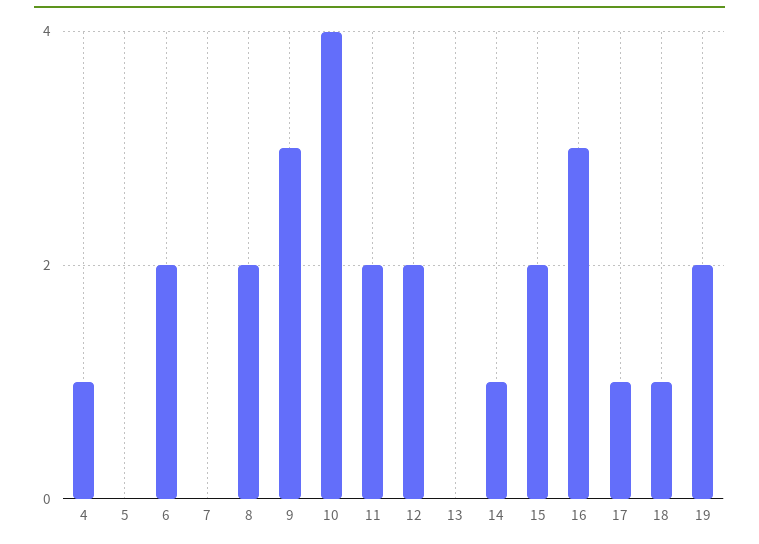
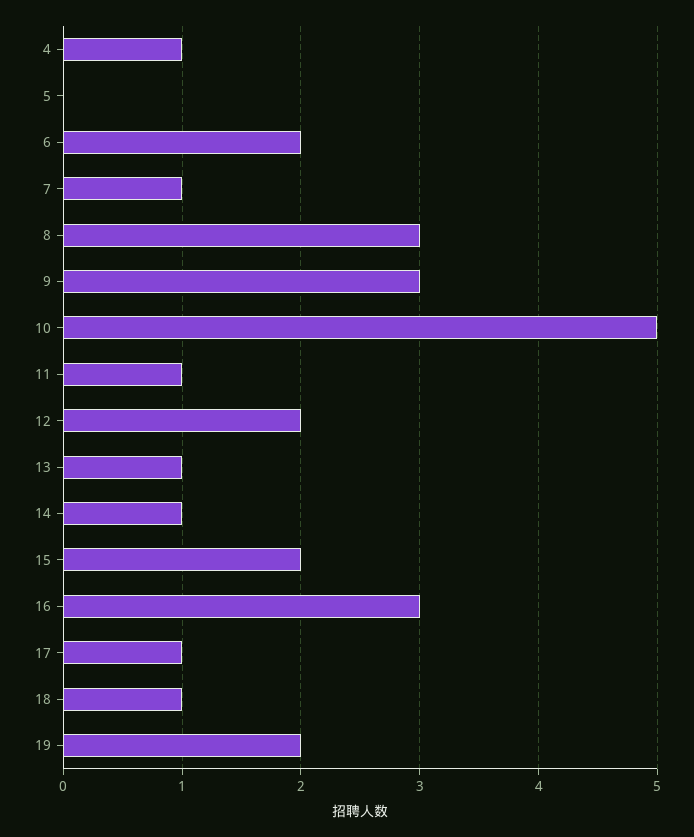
7: 0 -> 1
8: 2 -> 3
10: 4 -> 5
11: 2 -> 1
13: 0 -> 1

